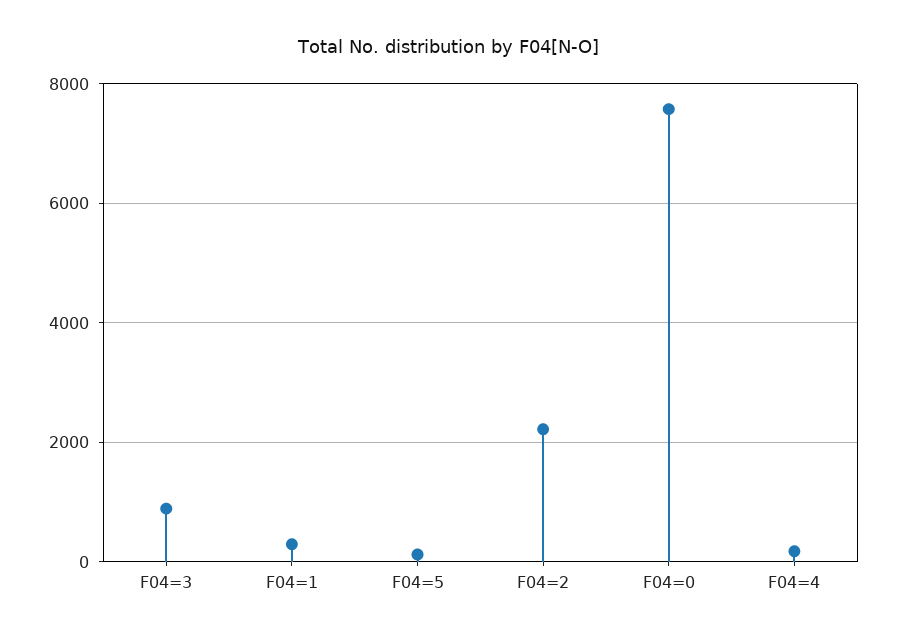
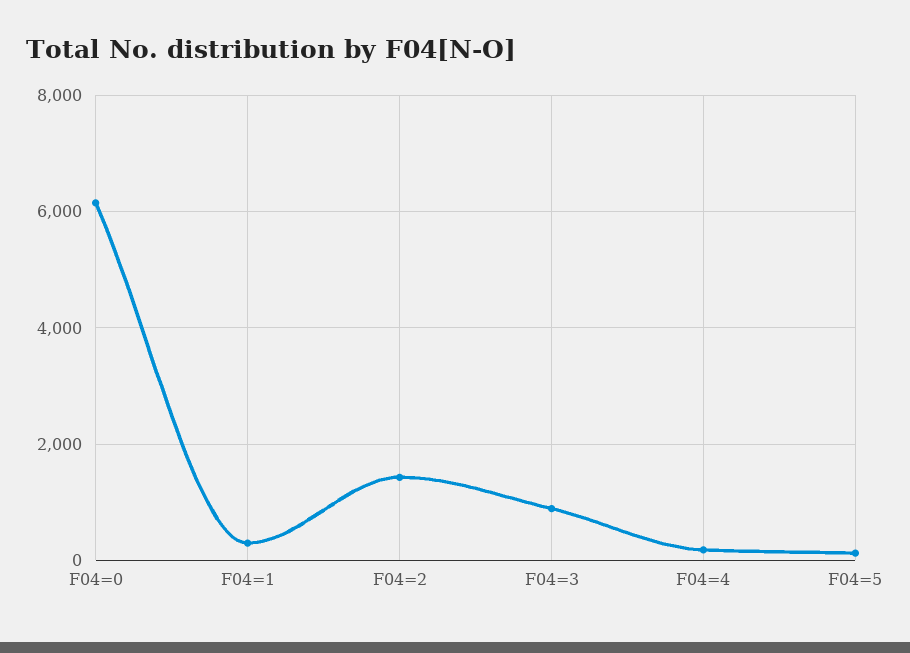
F04=2: 2200 -> 1400
F04=0: 7600 -> 6200

